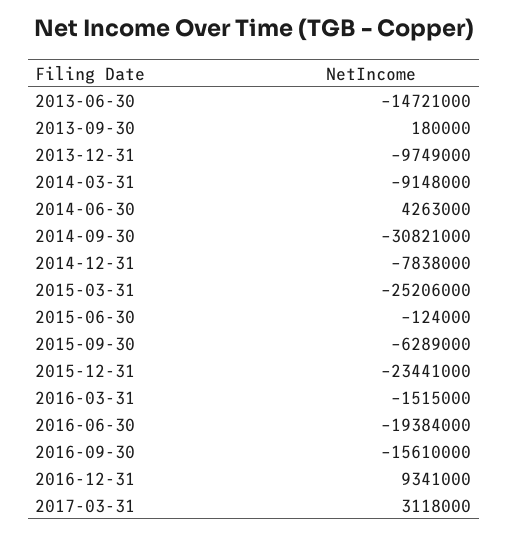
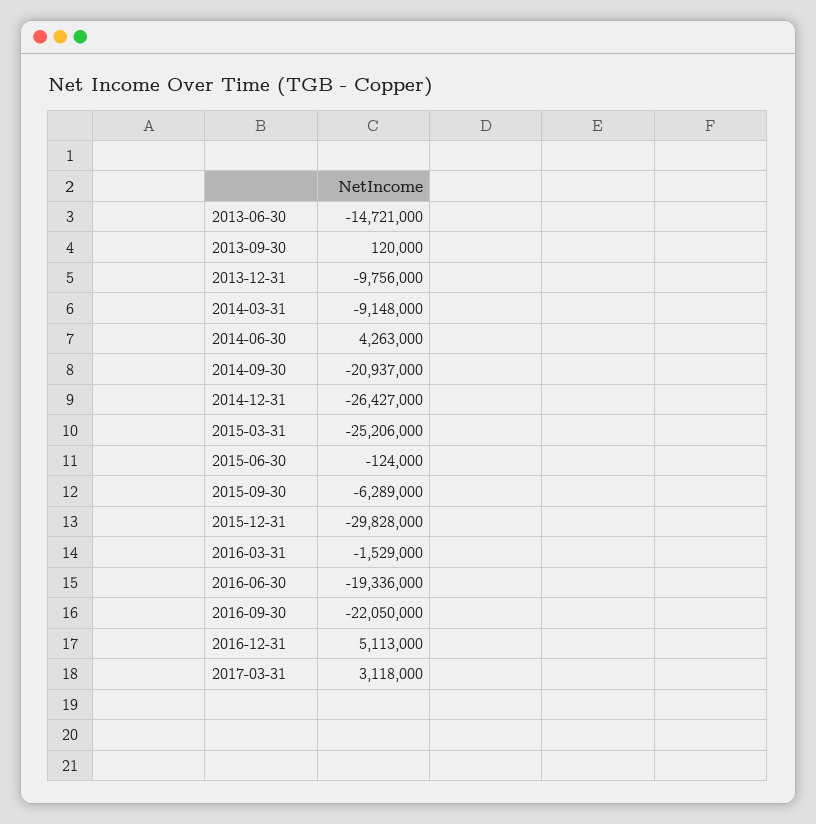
2013-09-30: 180000 -> 120000
2013-12-31: -9749000 -> -9756000
2014-09-30: -30821000 -> -20937000
2014-12-31: -7838000 -> -26427000
2015-12-31: -23441000 -> -29828000
2016-03-31: -1515000 -> -1529000
2016-06-30: -19384000 -> -19336000
2016-09-30: -15610000 -> -22050000
2016-12-31: 9341000 -> 5113000

